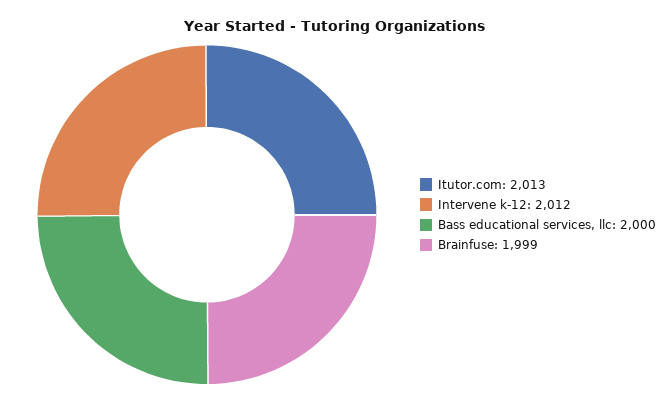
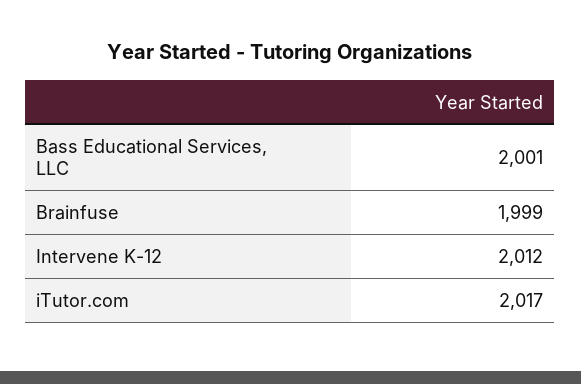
Itutor.com: 2013 -> 2017
Bass educational services, llc: 2000 -> 2001

